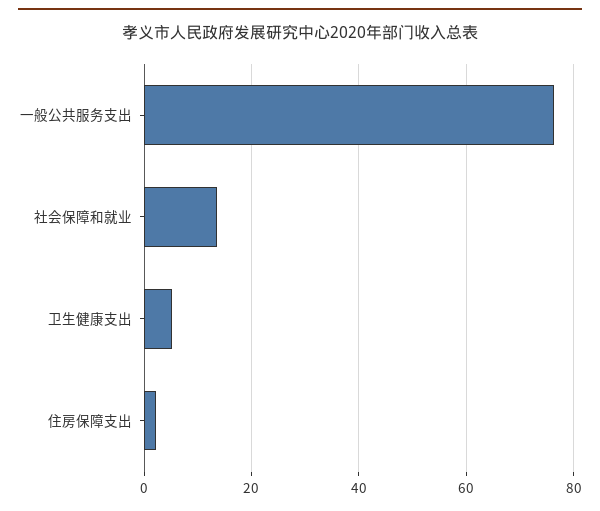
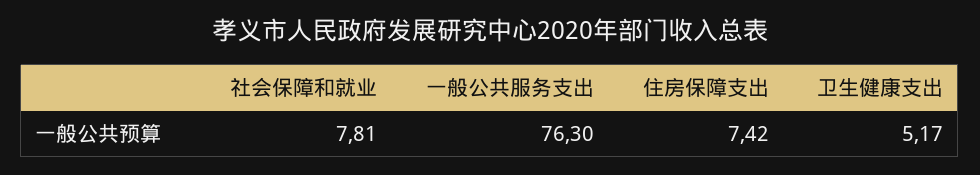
社会保障和就业: 14 -> 7.81
住房保障支出: 2 -> 7.42

